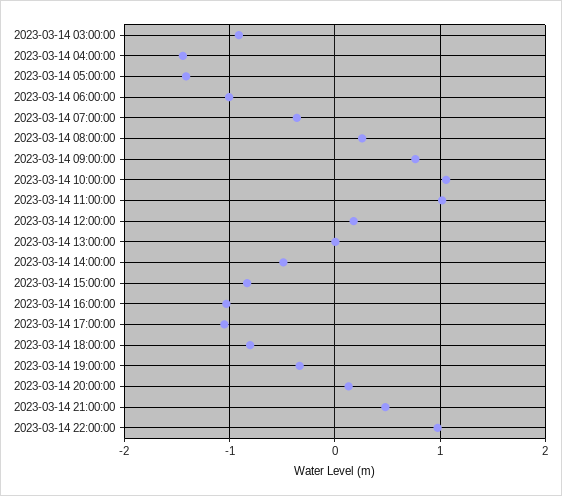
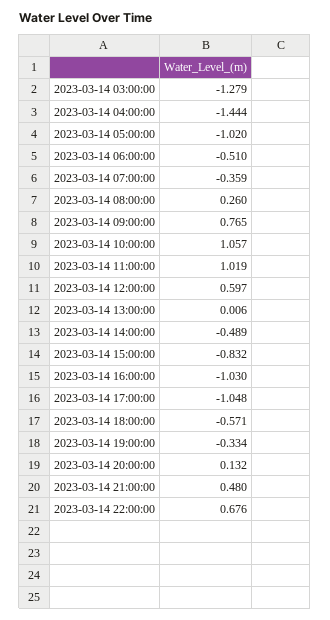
2023-03-14 03:00:00: -0.9 -> -1.279
2023-03-14 05:00:00: -1.4 -> -1.02
2023-03-14 06:00:00: -1 -> -0.51
2023-03-14 12:00:00: 0.2 -> 0.597
2023-03-14 18:00:00: -0.8 -> -0.571
2023-03-14 22:00:00: 1 -> 0.676

